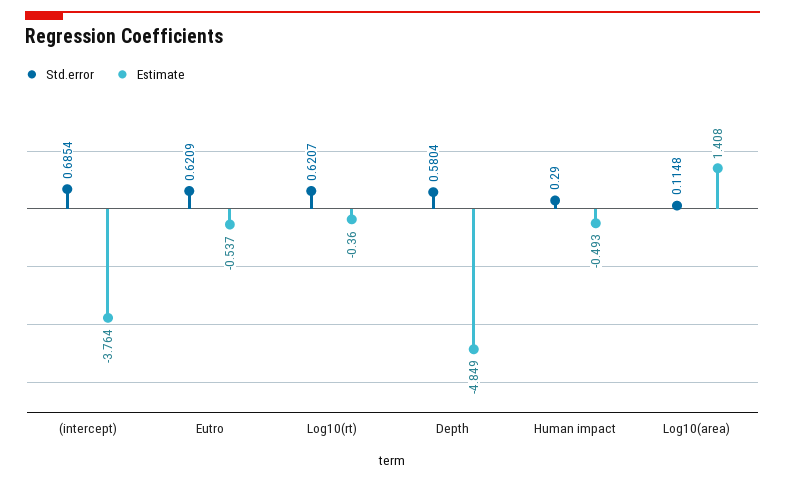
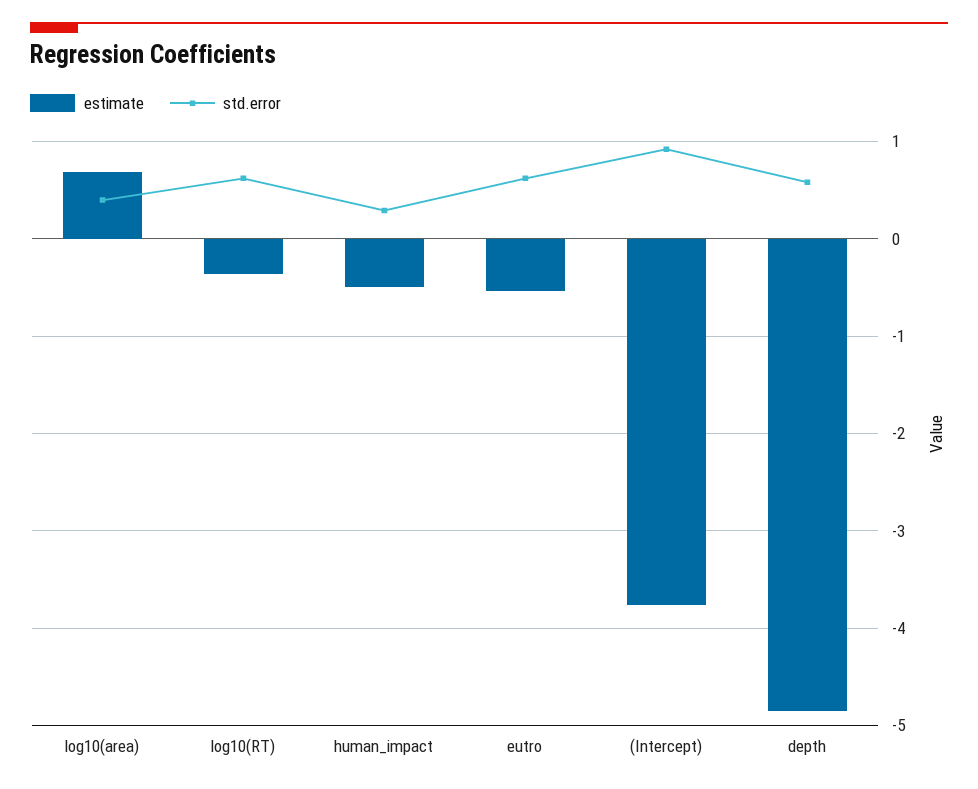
Std.error, (intercept): 0.6854 -> 0.9
Std.error, Log10(area): 0.1148 -> 0.4
Estimate, Log10(area): 1.408 -> 0.7

